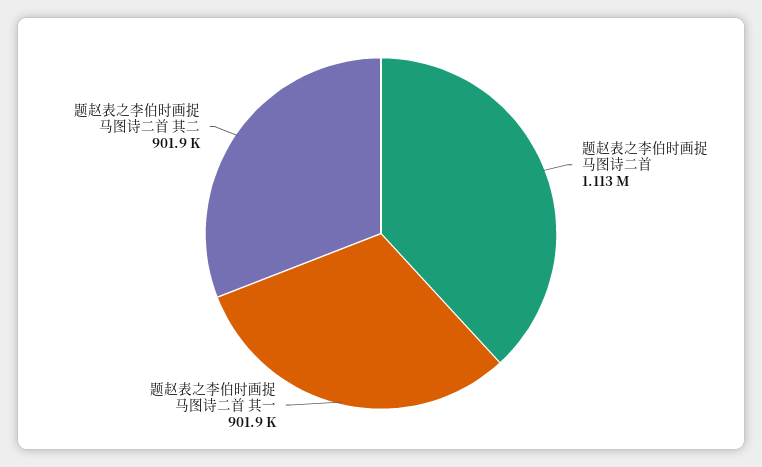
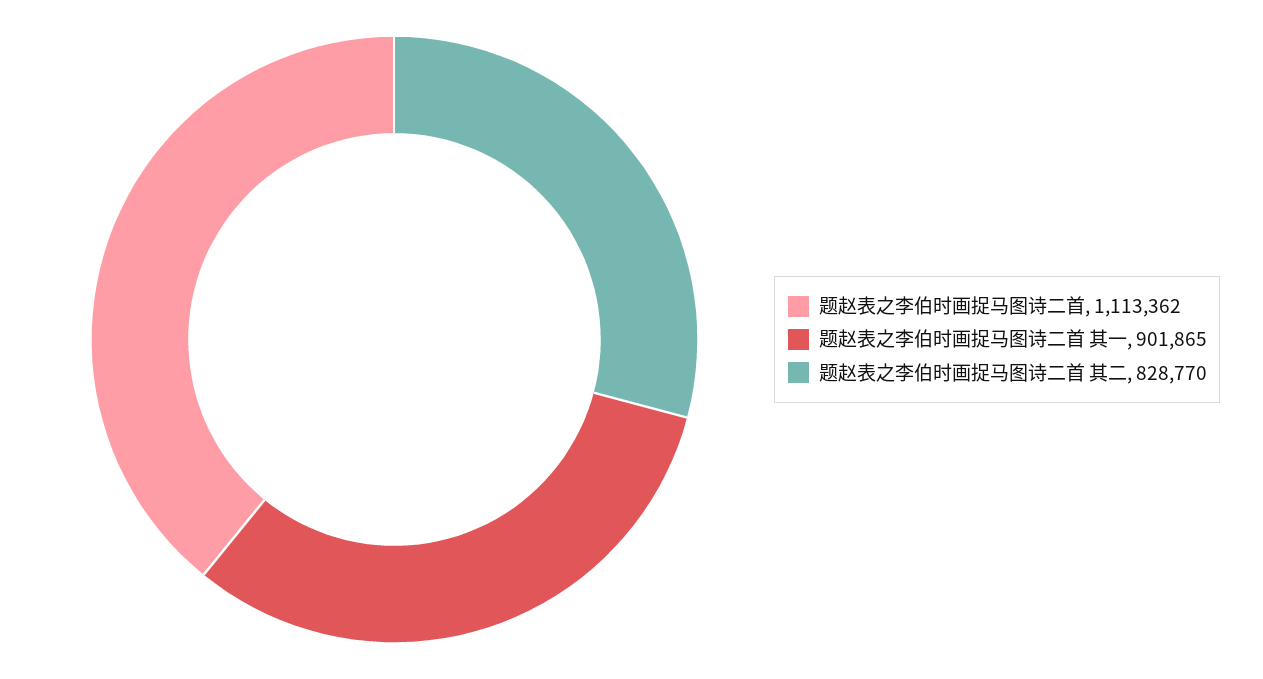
题赵表之李伯时画捉马图诗二首 其二: 901900 -> 828770

